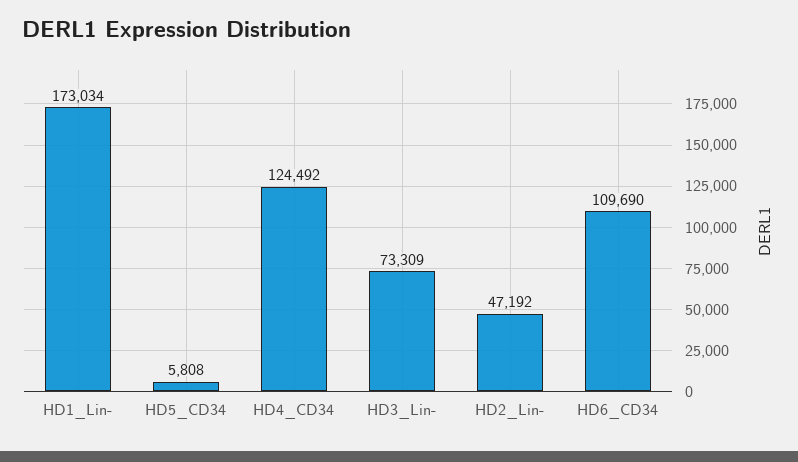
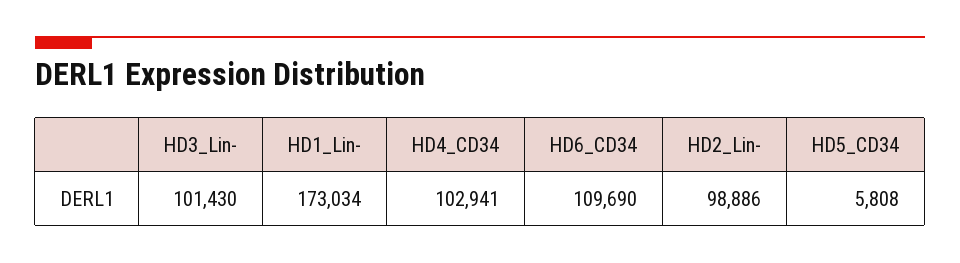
HD4_CD34: 124492 -> 102941
HD3_Lin-: 73309 -> 101430
HD2_Lin-: 47192 -> 98886

